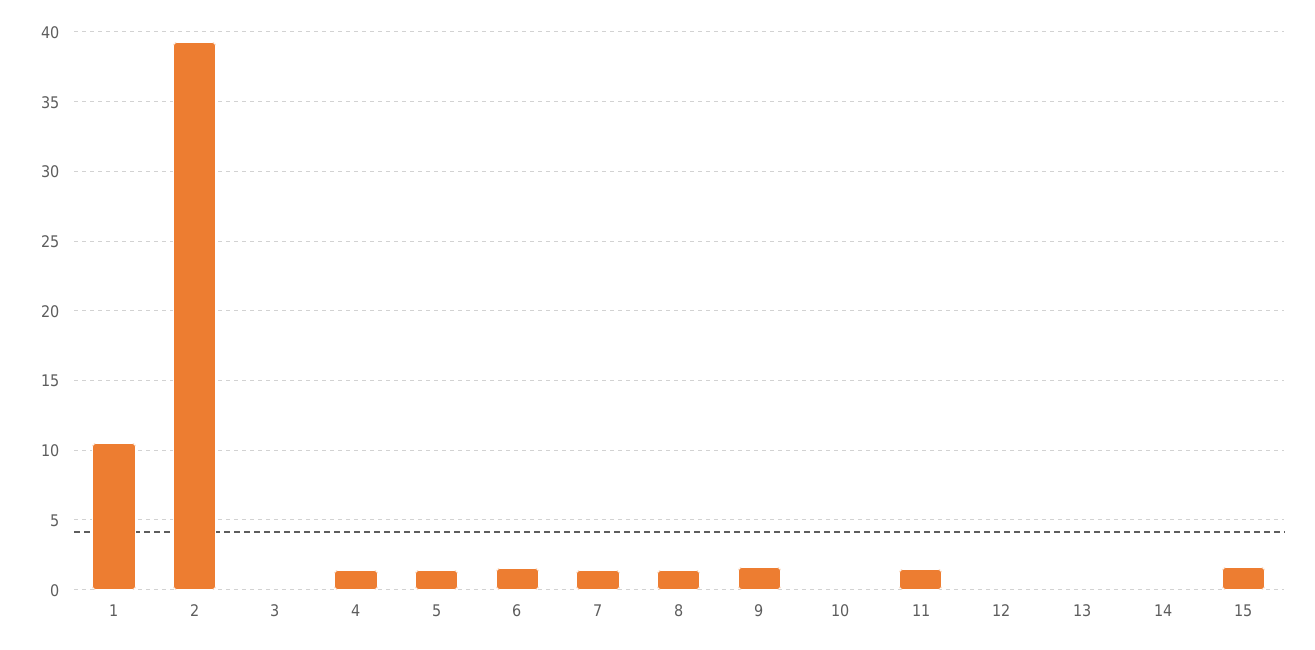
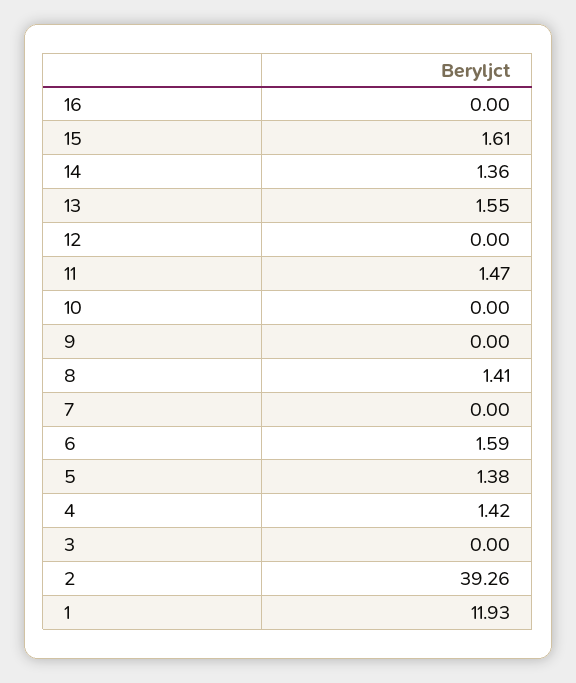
1: 10.5 -> 11.93
7: 1.5 -> 0
9: 1.5 -> 0
13: 0 -> 1.55
14: 0 -> 1.36
16: none -> 0

